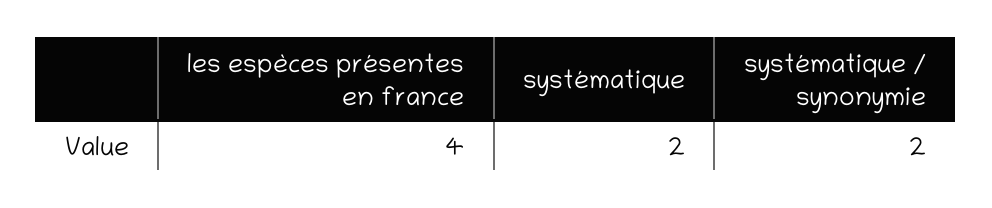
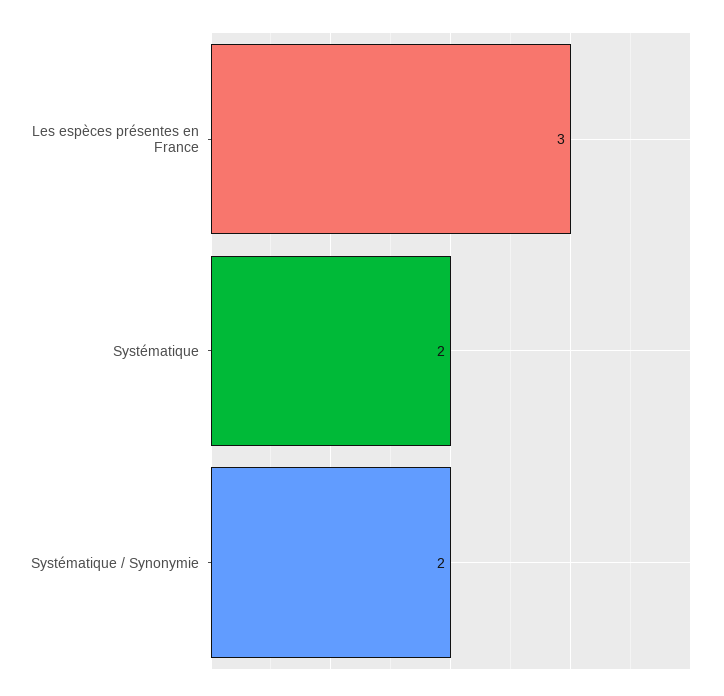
les espèces présentes en france: 4 -> 3

